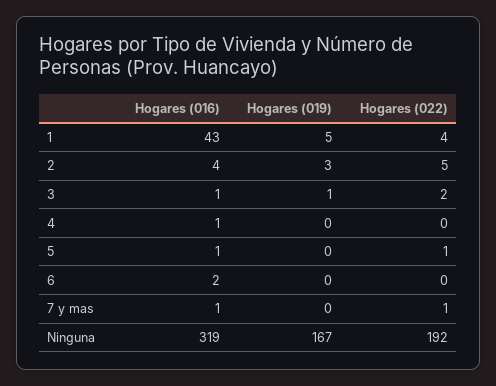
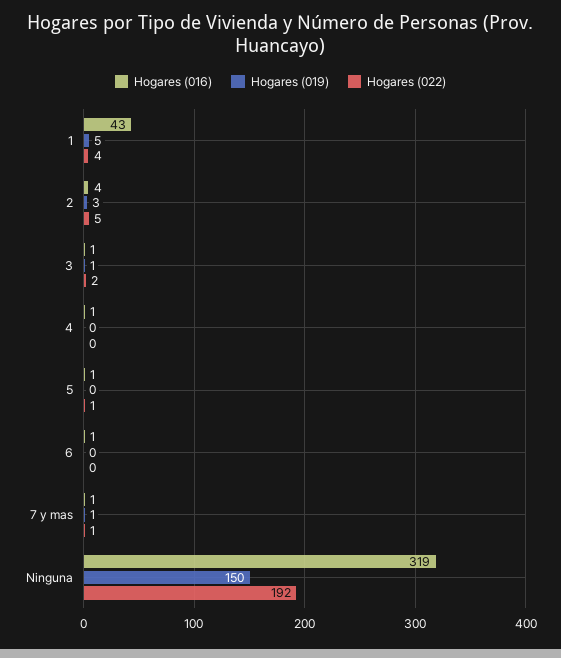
Hogares (016), 6: 2 -> 1
Hogares (019), 7 y mas: 0 -> 1
Hogares (019), Ninguna: 167 -> 150

